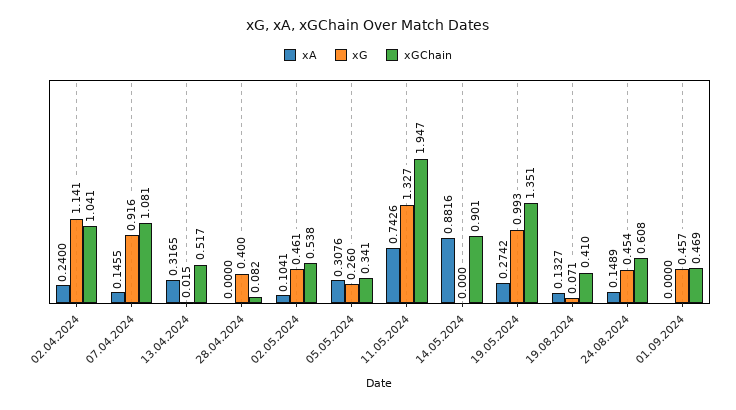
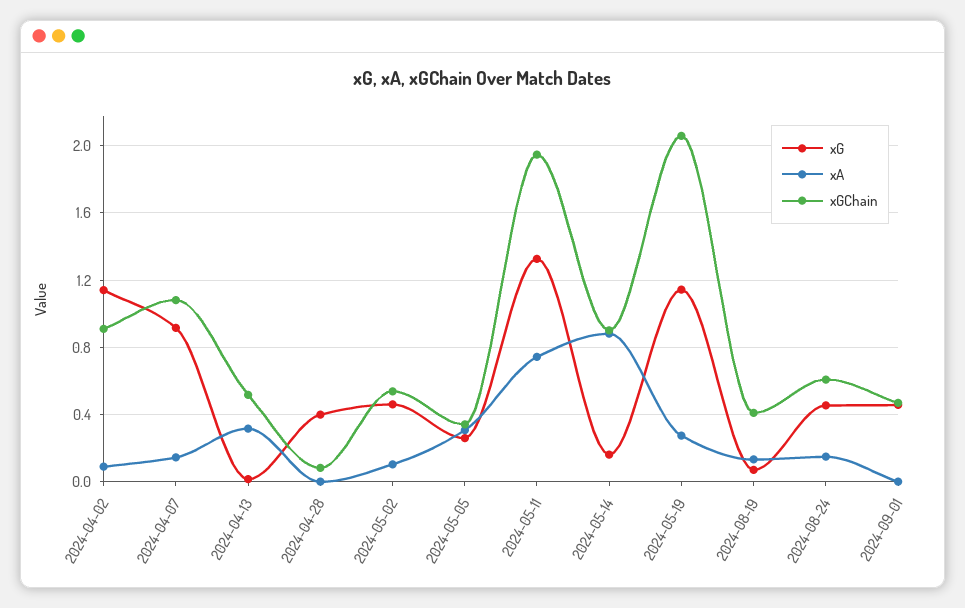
xA, 02.04.2024: 0.24 -> 0.1
xGChain, 02.04.2024: 1.041 -> 0.9
xG, 14.05.2024: 0 -> 0.15
xG, 19.05.2024: 0.993 -> 1.15
xGChain, 19.05.2024: 1.351 -> 2.05

